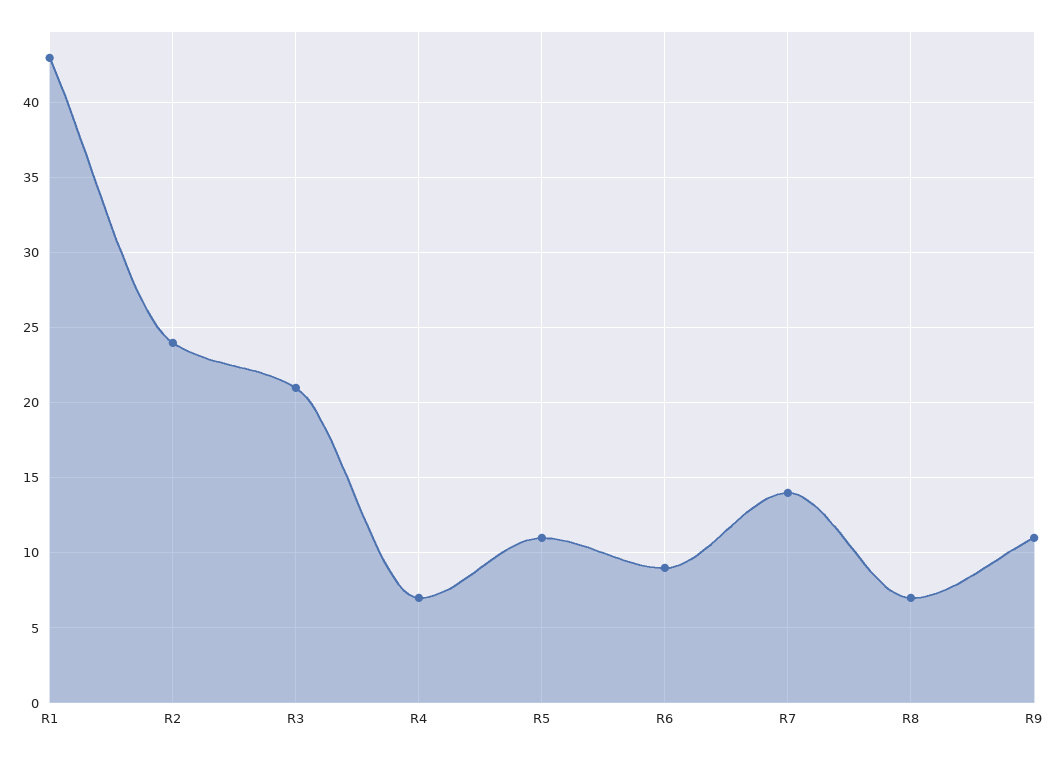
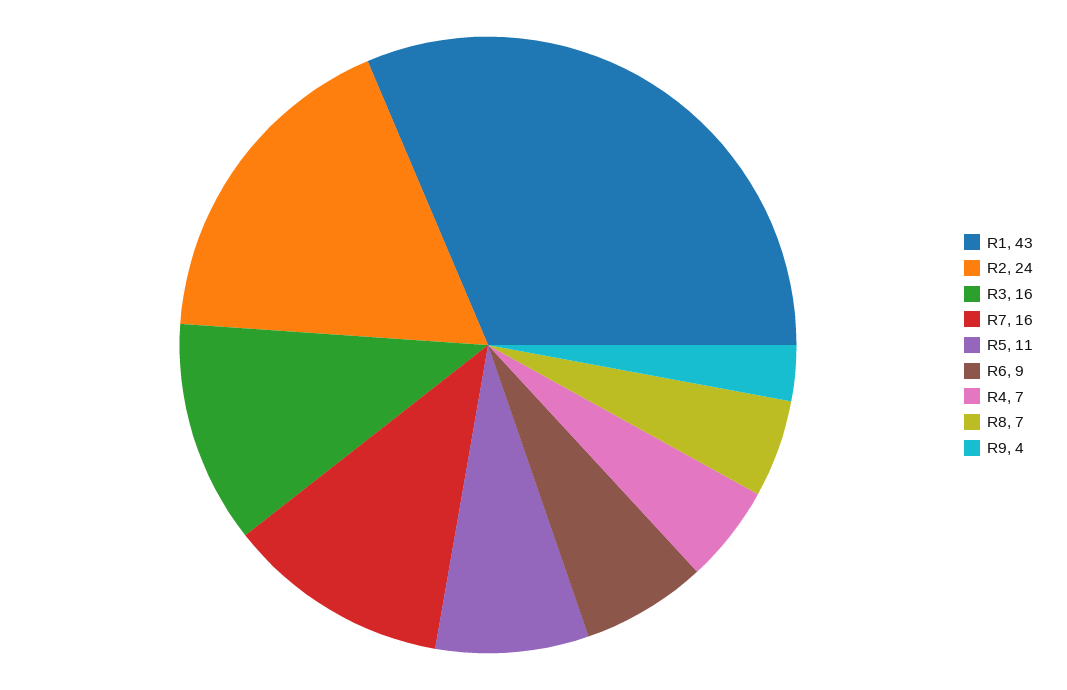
R3: 21 -> 16
R7: 14 -> 16
R9: 11 -> 4

